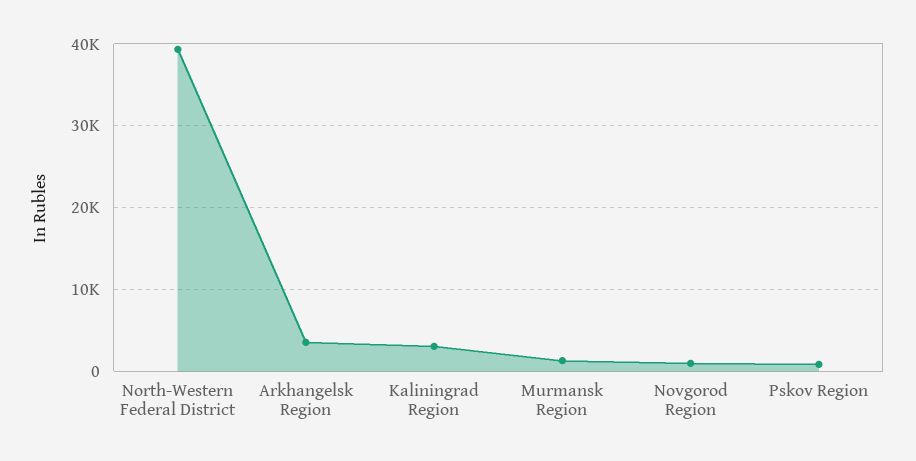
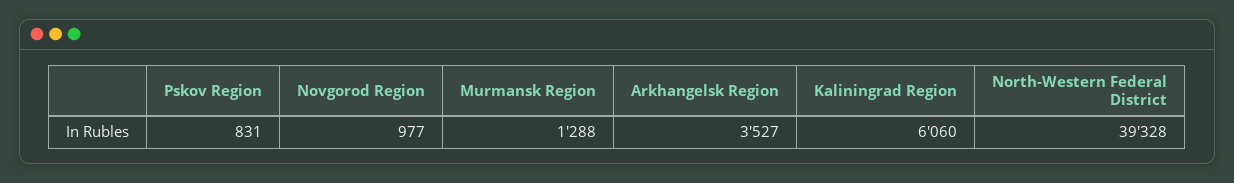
Kaliningrad Region: 3000 -> 6060

